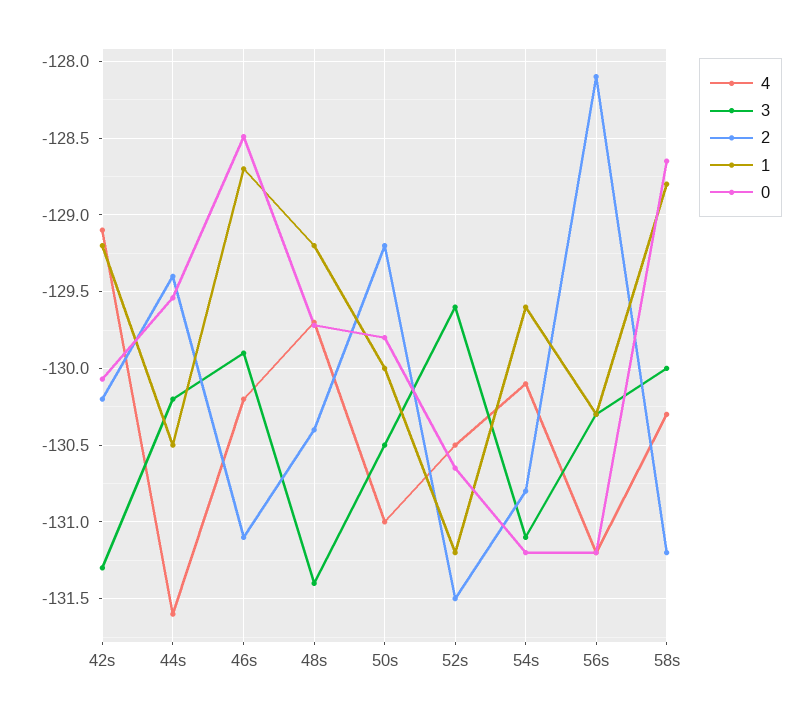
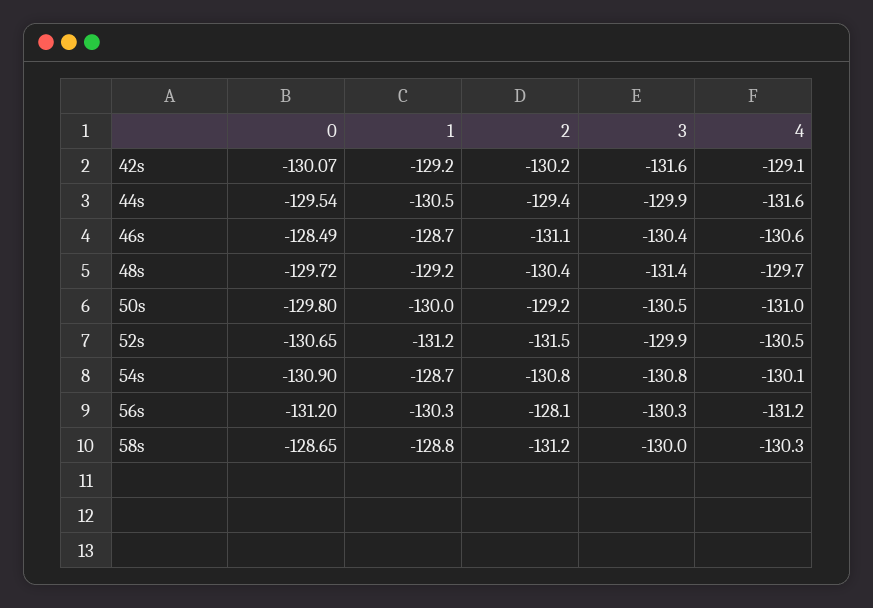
3, 42s: -131.3 -> -131.6
3, 44s: -130.2 -> -129.9
4, 46s: -130.2 -> -130.6
3, 46s: -129.9 -> -130.4
3, 52s: -129.6 -> -129.9
3, 54s: -131.1 -> -130.8
1, 54s: -129.6 -> -128.7
0, 54s: -131.2 -> -130.9

